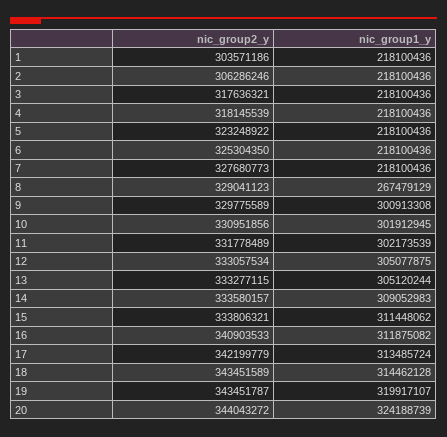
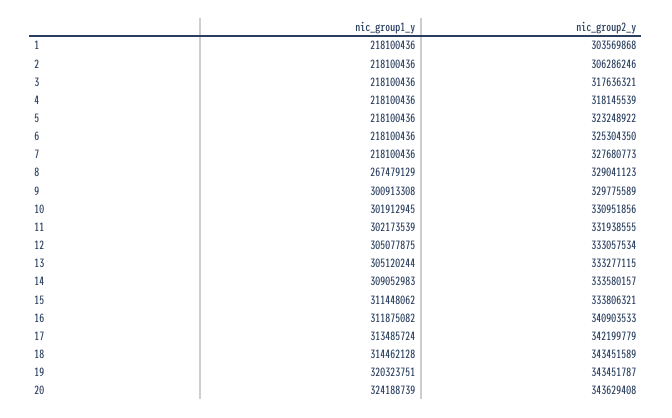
nic_group2_y, 1: 303571186 -> 303569868
nic_group2_y, 11: 331778489 -> 331938555
nic_group1_y, 19: 319917107 -> 320323751
nic_group2_y, 20: 344043272 -> 343629408

